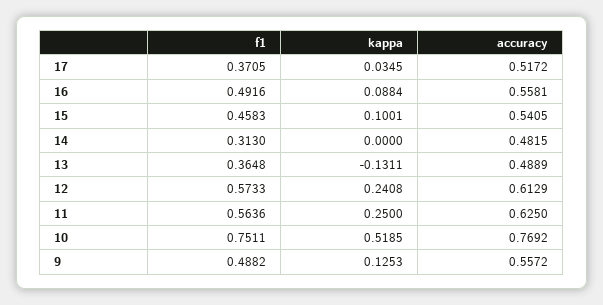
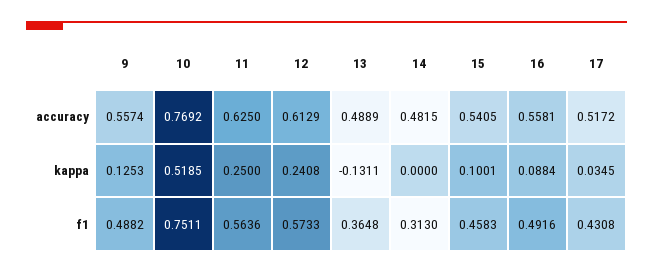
f1, 17: 0.3705 -> 0.4308
accuracy, 9: 0.5572 -> 0.5574

